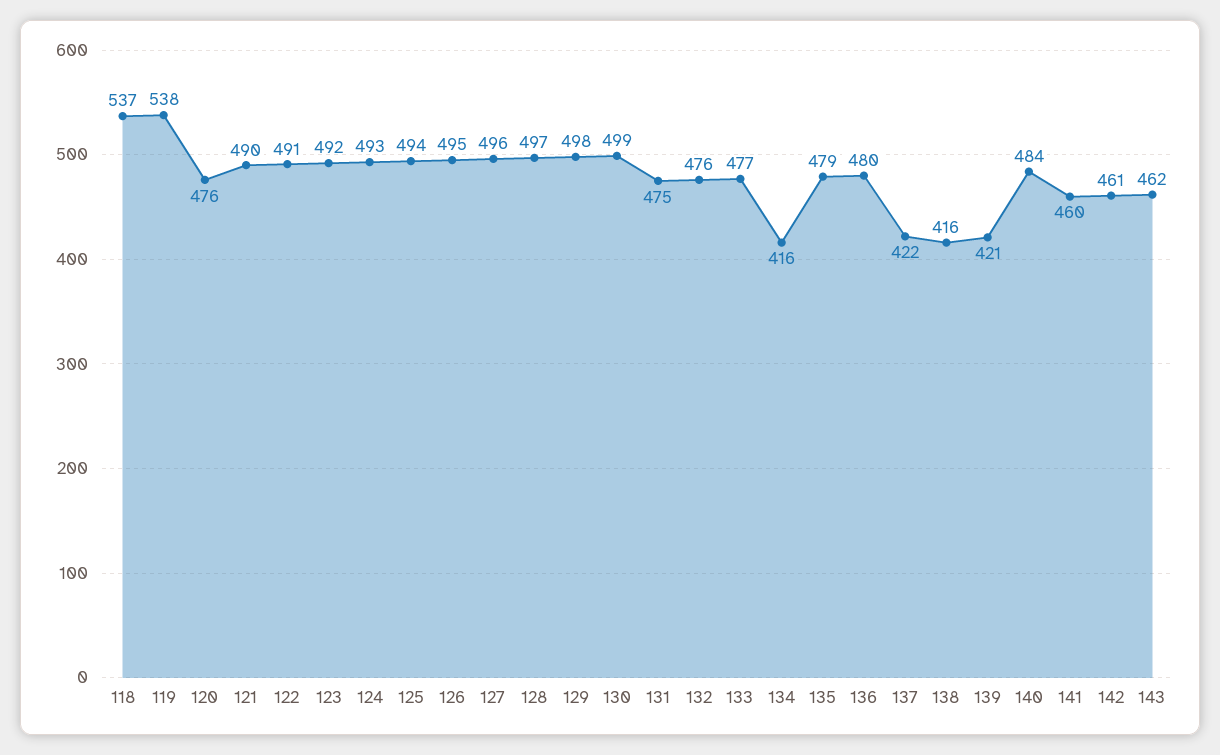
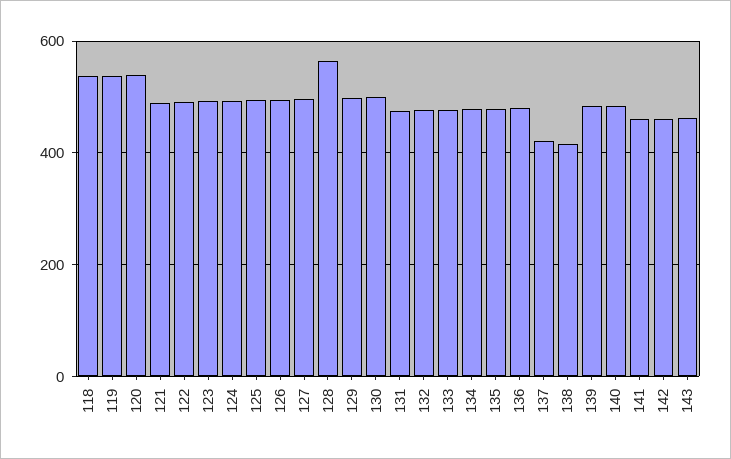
120: 476 -> 540
128: 497 -> 560
134: 416 -> 480
139: 421 -> 480

